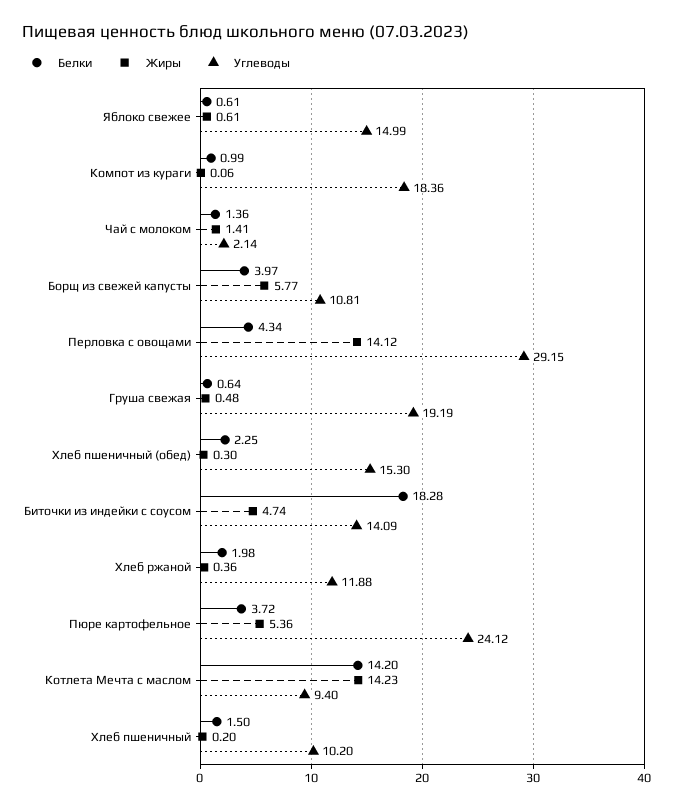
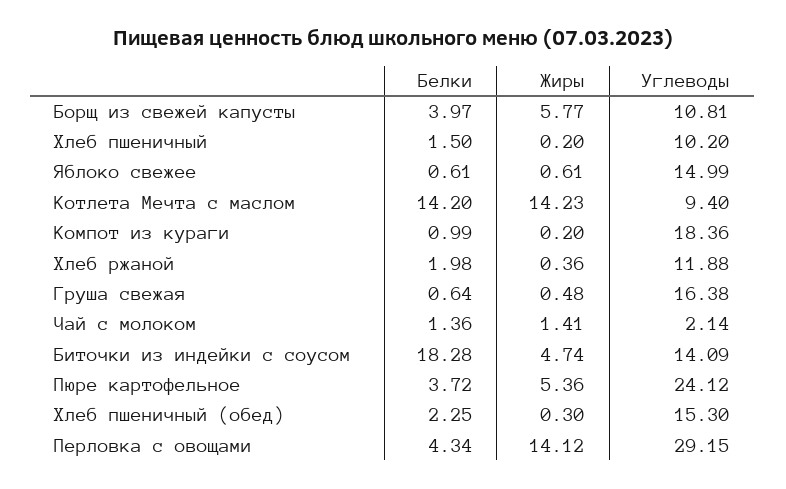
Жиры, Компот из кураги: 0.06 -> 0.2
Углеводы, Груша свежая: 19.19 -> 16.38

